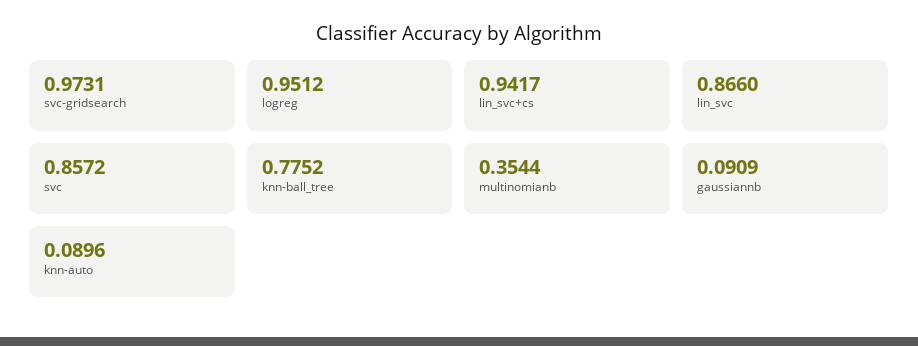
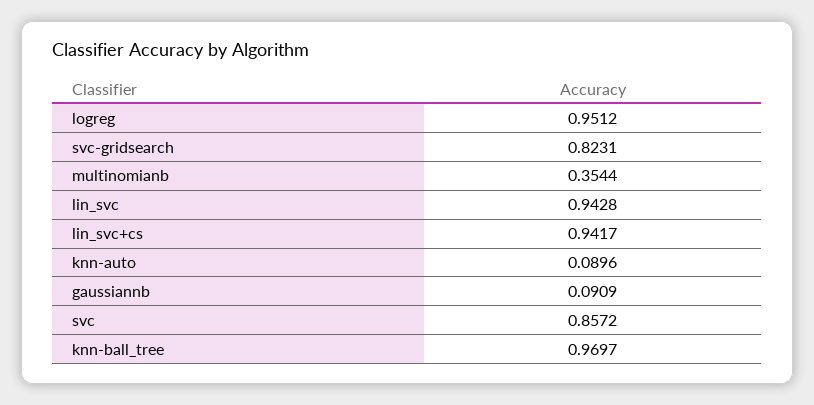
svc-gridsearch: 0.9731 -> 0.8231
lin_svc: 0.866 -> 0.9428
knn-ball_tree: 0.7752 -> 0.9697

